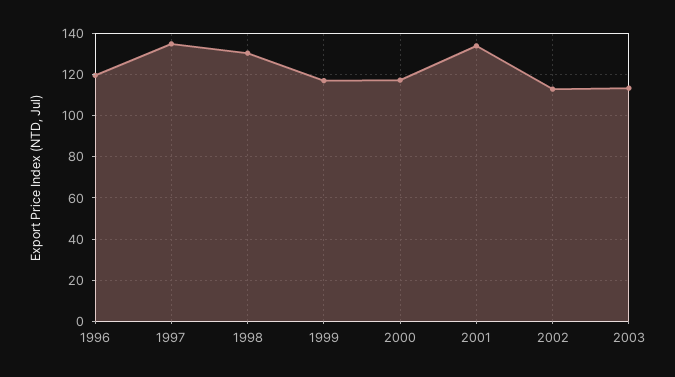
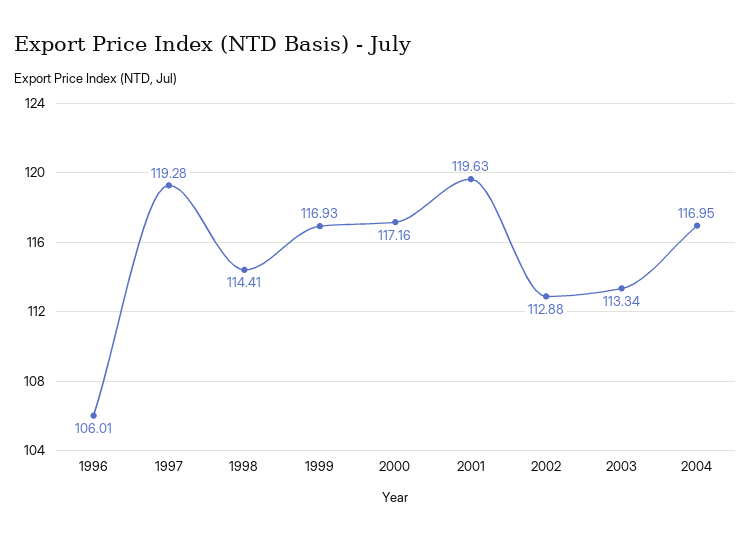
1996: 120 -> 106.01
1997: 135 -> 119.28
1998: 130 -> 114.41
2001: 135 -> 119.63
2004: none -> 116.95

